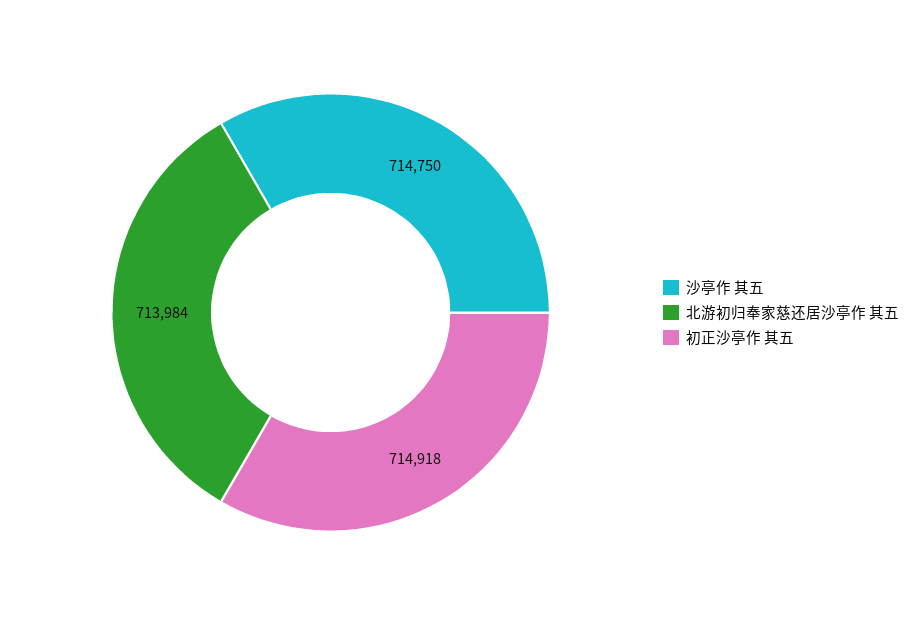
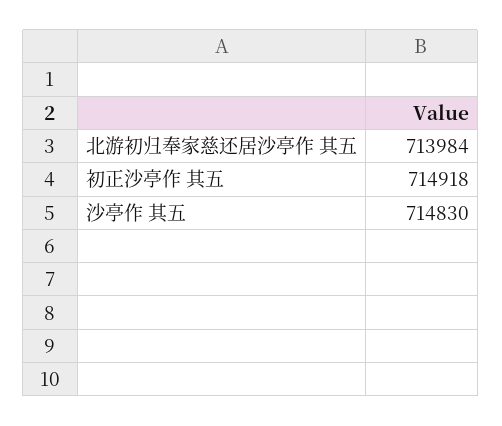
沙亭作 其五: 714750 -> 714830

